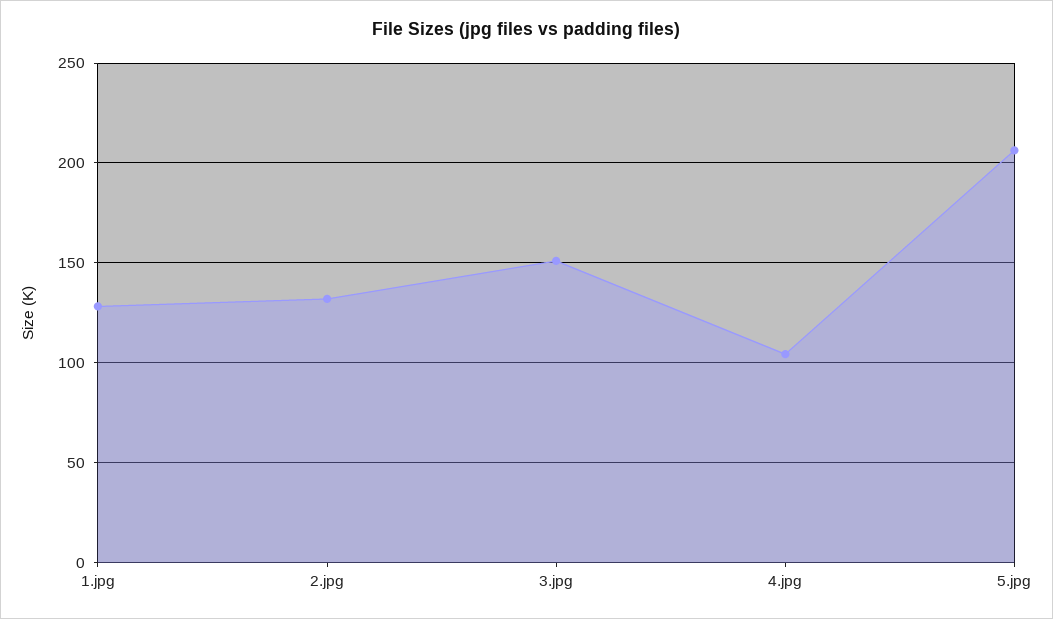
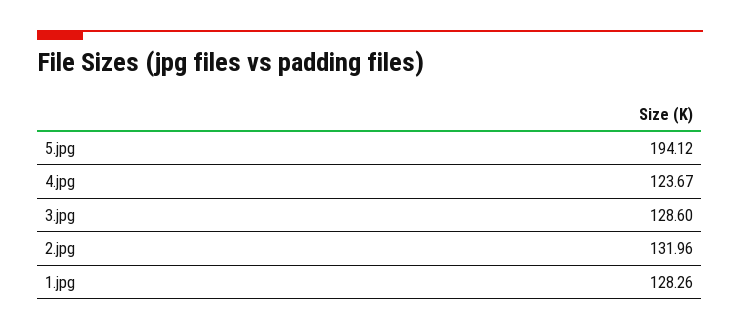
3.jpg: 150 -> 128.6
4.jpg: 105 -> 123.67
5.jpg: 205 -> 194.12

